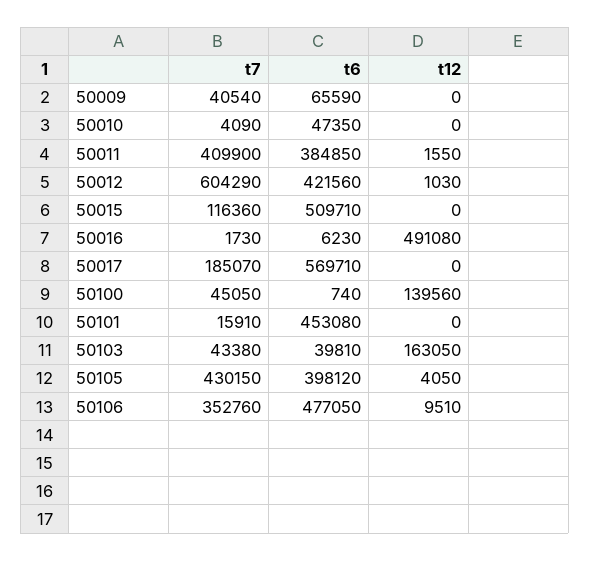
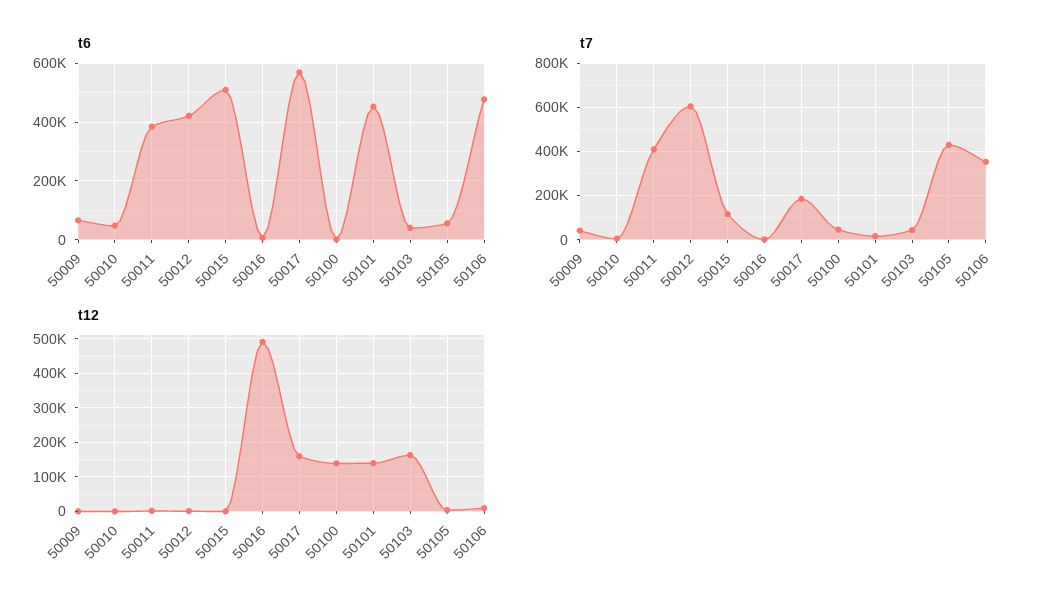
t12, 50017: 0 -> 160000
t12, 50101: 0 -> 140000
t6, 50105: 398120 -> 50000

